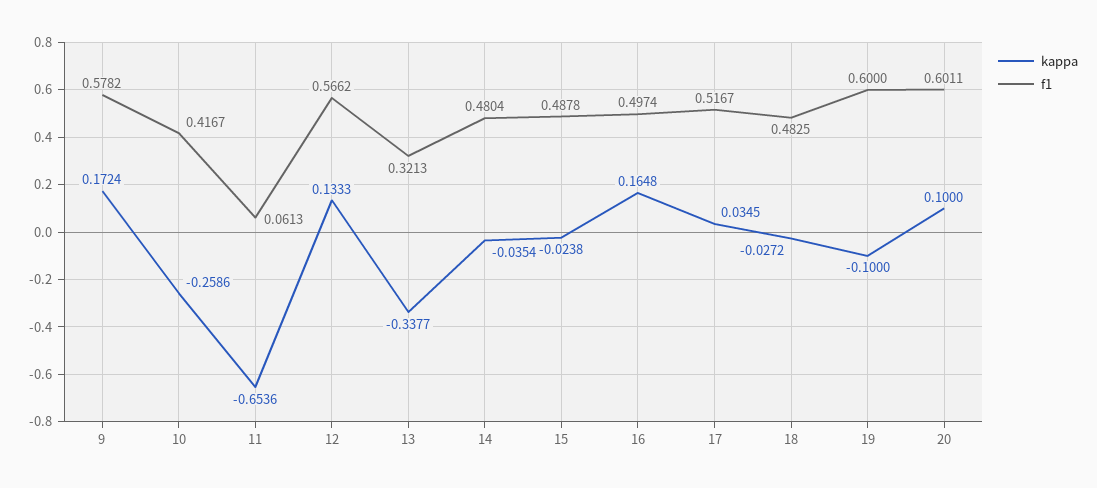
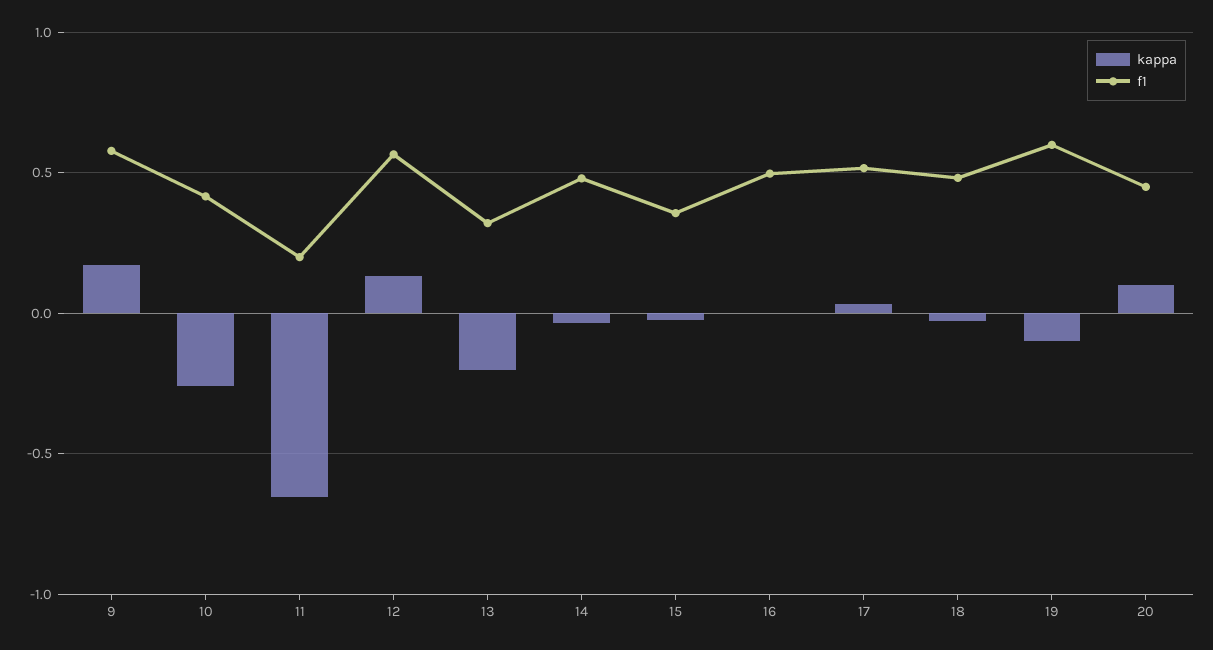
f1, 11: 0.0613 -> 0.2
kappa, 13: -0.3377 -> -0.2
f1, 15: 0.4878 -> 0.35
kappa, 16: 0.1648 -> 0
f1, 20: 0.6011 -> 0.45

